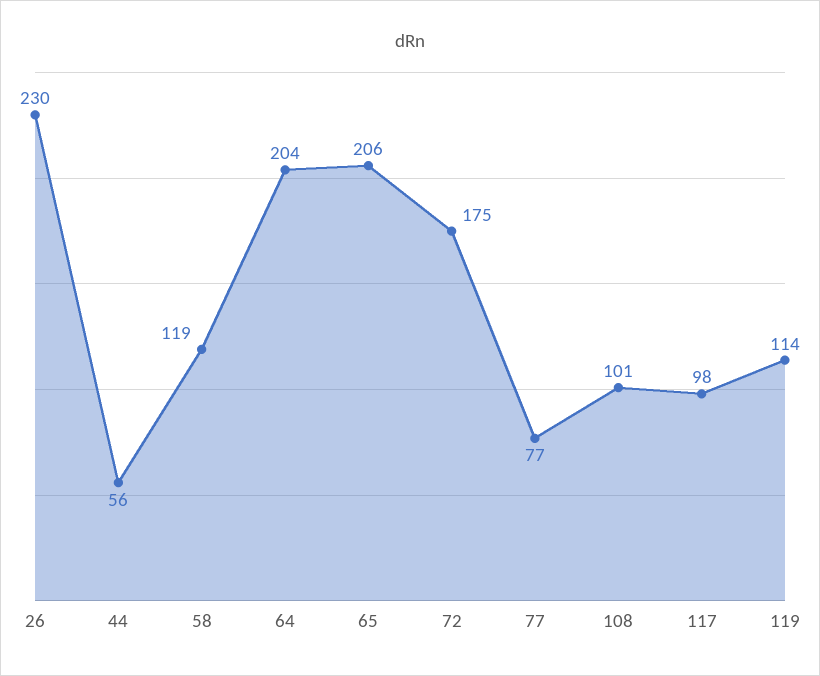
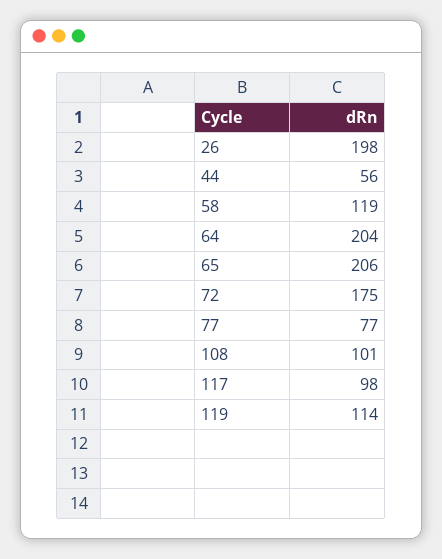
26: 230 -> 198

